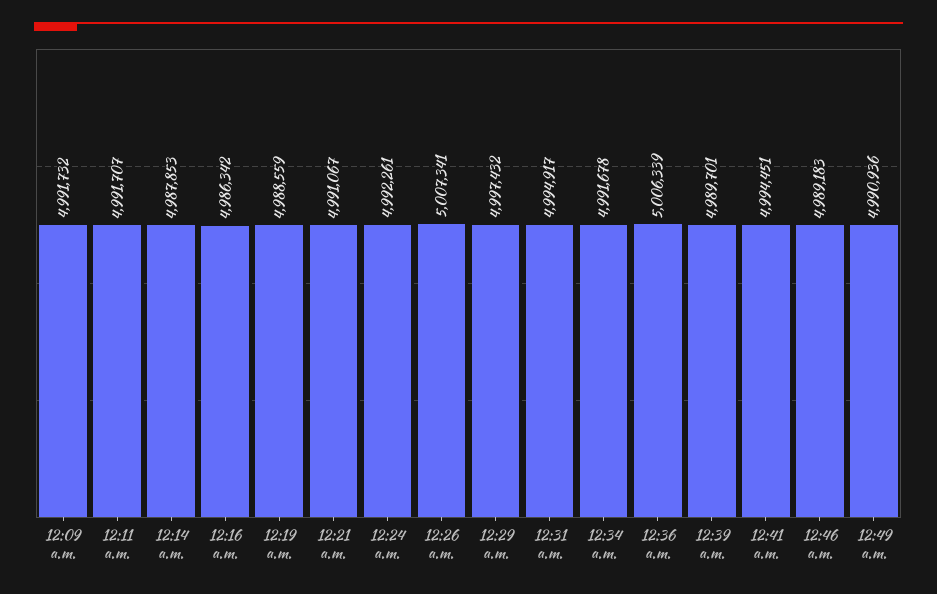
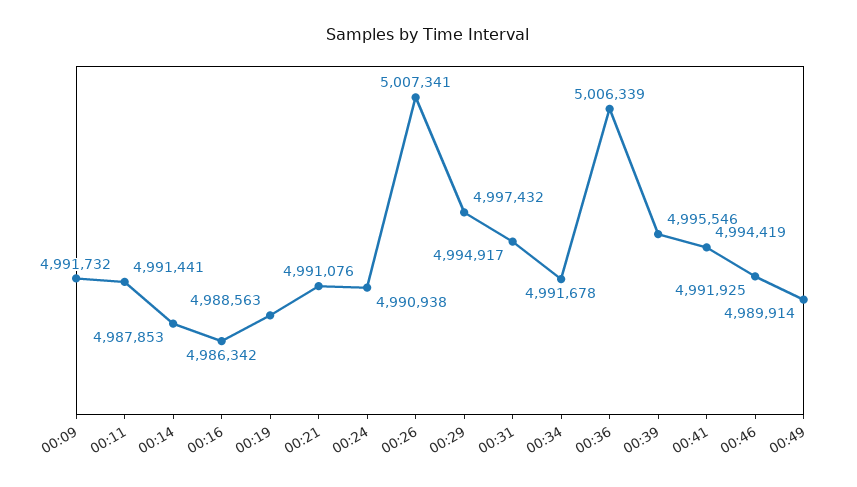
12:11 a.m.: 4991707 -> 4991441
12:19 a.m.: 4988559 -> 4988563
12:21 a.m.: 4991067 -> 4991076
12:24 a.m.: 4992261 -> 4990938
12:39 a.m.: 4989701 -> 4995546
12:41 a.m.: 4994451 -> 4994419
12:46 a.m.: 4989183 -> 4991925
12:49 a.m.: 4990936 -> 4989914

